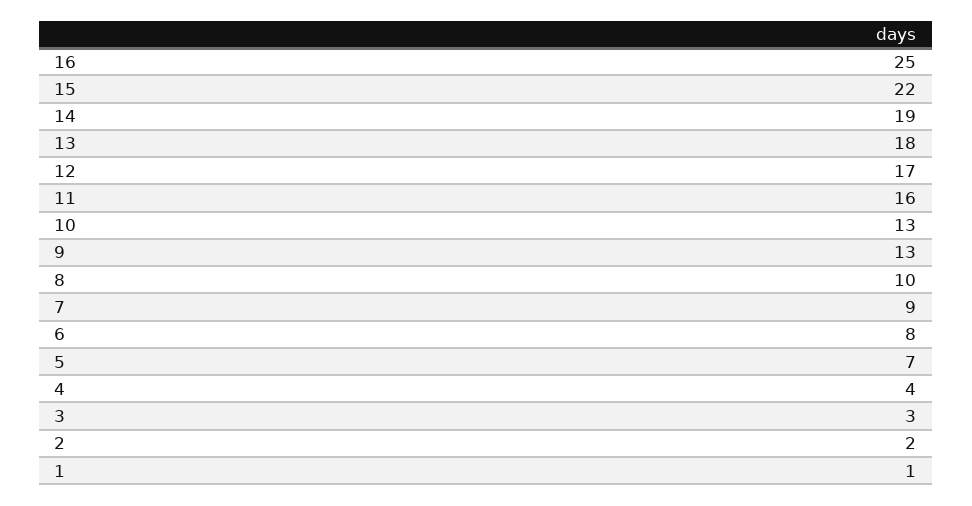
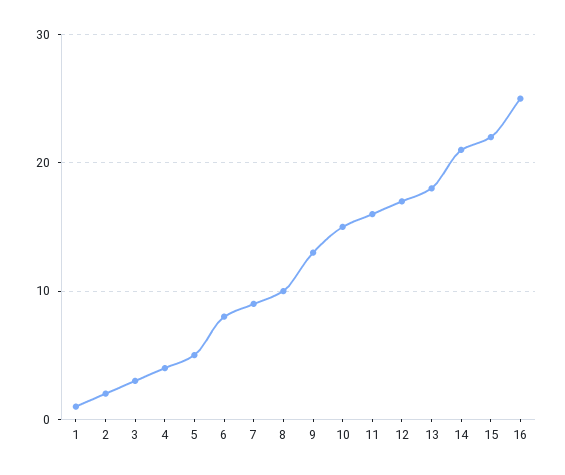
14: 19 -> 21
10: 13 -> 15
5: 7 -> 5

